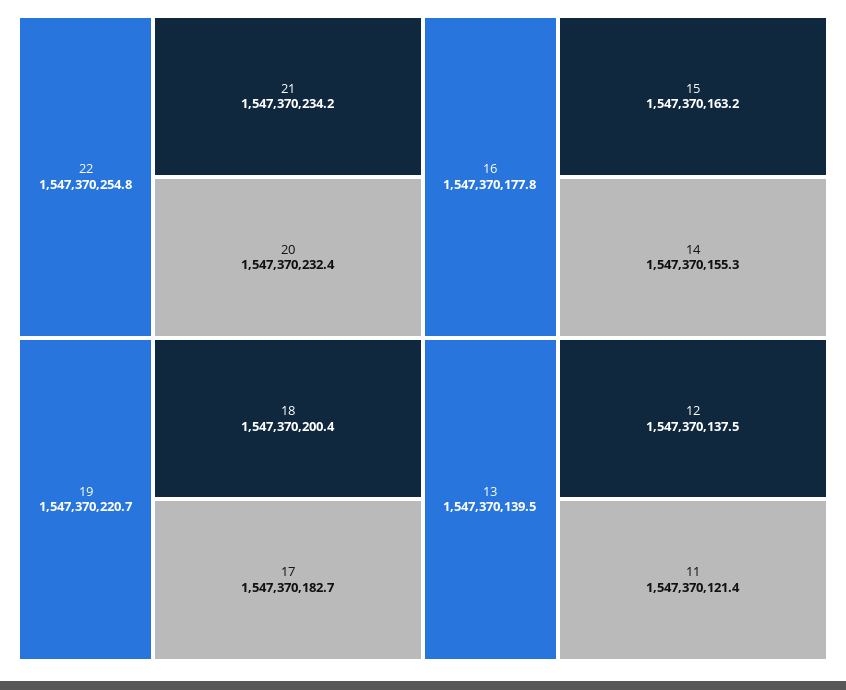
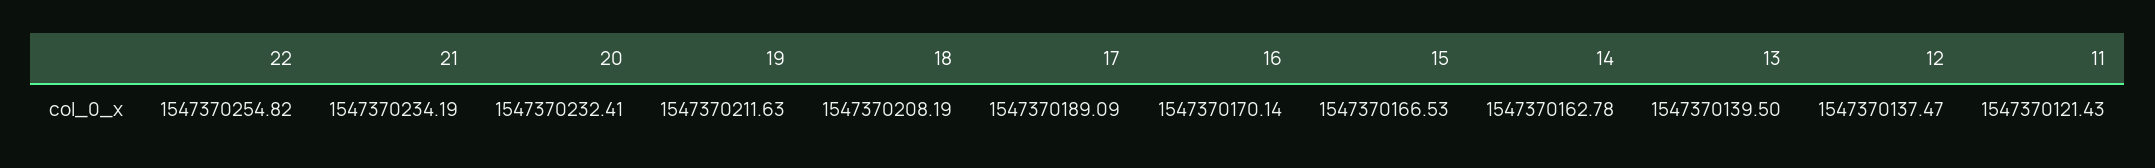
19: 1547370220.7 -> 1547370211.63
18: 1547370200.4 -> 1547370208.19
17: 1547370182.7 -> 1547370189.09
16: 1547370177.8 -> 1547370170.14
15: 1547370163.2 -> 1547370166.53
14: 1547370155.3 -> 1547370162.78

